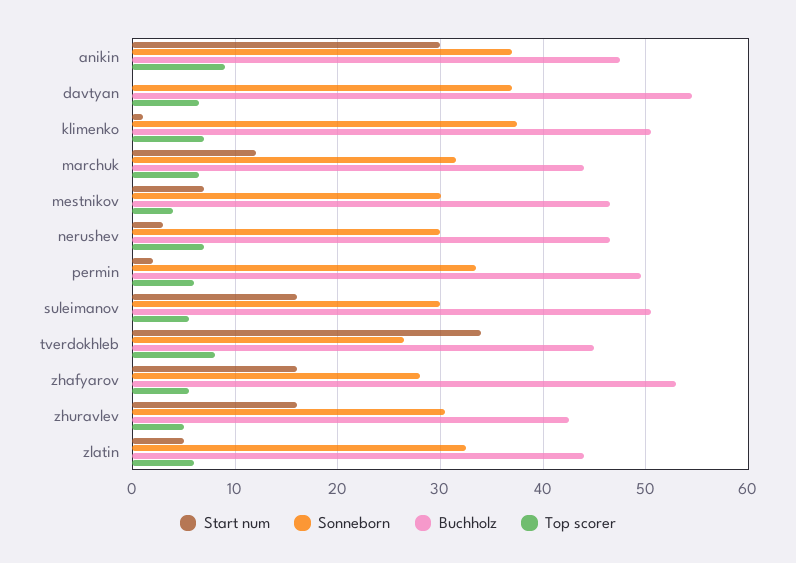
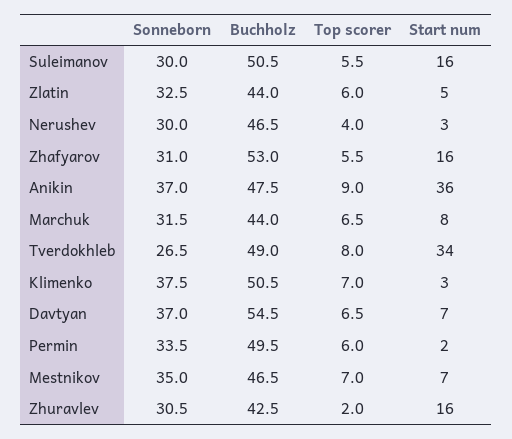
Start num, anikin: 30 -> 36
Start num, davtyan: 0 -> 7
Start num, klimenko: 1 -> 3
Start num, marchuk: 12 -> 8
Sonneborn, mestnikov: 30 -> 35
Top scorer, mestnikov: 4 -> 7
Top scorer, nerushev: 7 -> 4
Buchholz, tverdokhleb: 45 -> 49
Sonneborn, zhafyarov: 28 -> 31
Top scorer, zhuravlev: 5 -> 2

